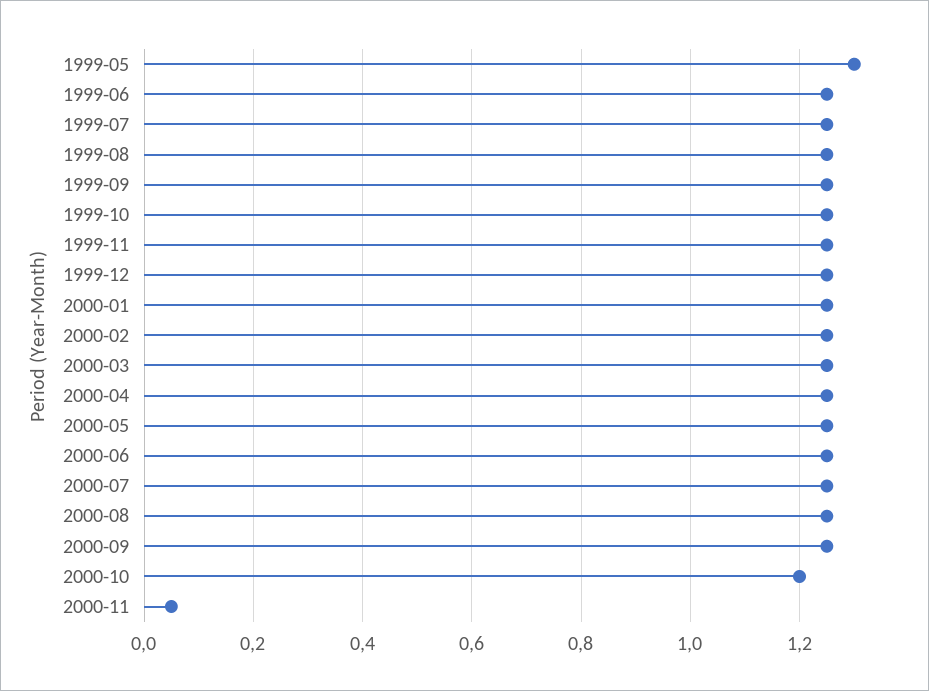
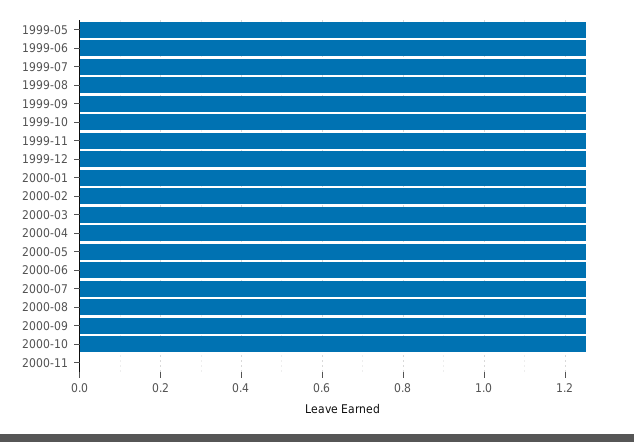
1999-05: 1.3 -> 1.25
2000-10: 1.2 -> 1.25
2000-11: 0.05 -> 0

